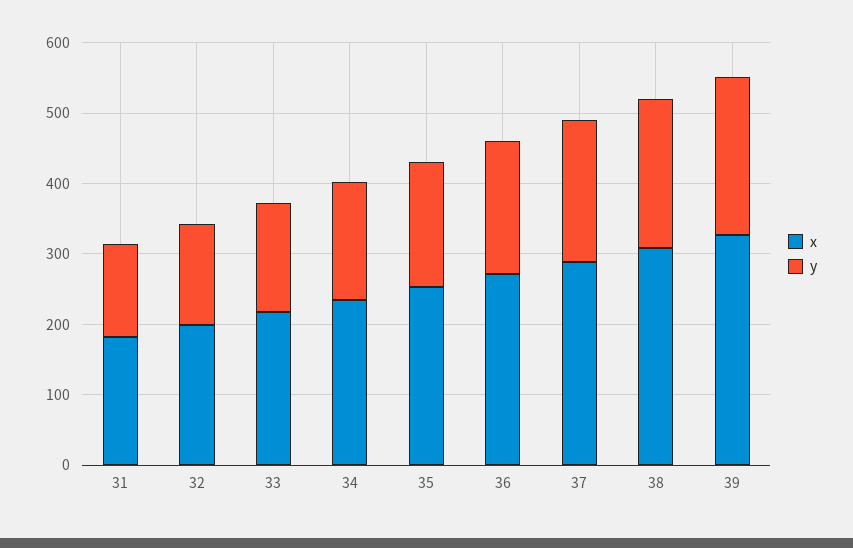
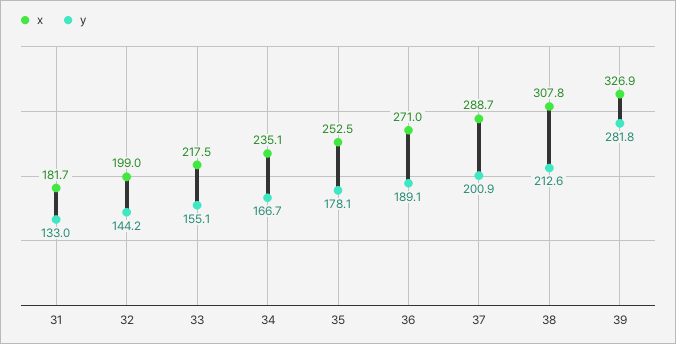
y, 39: 220 -> 281.8

